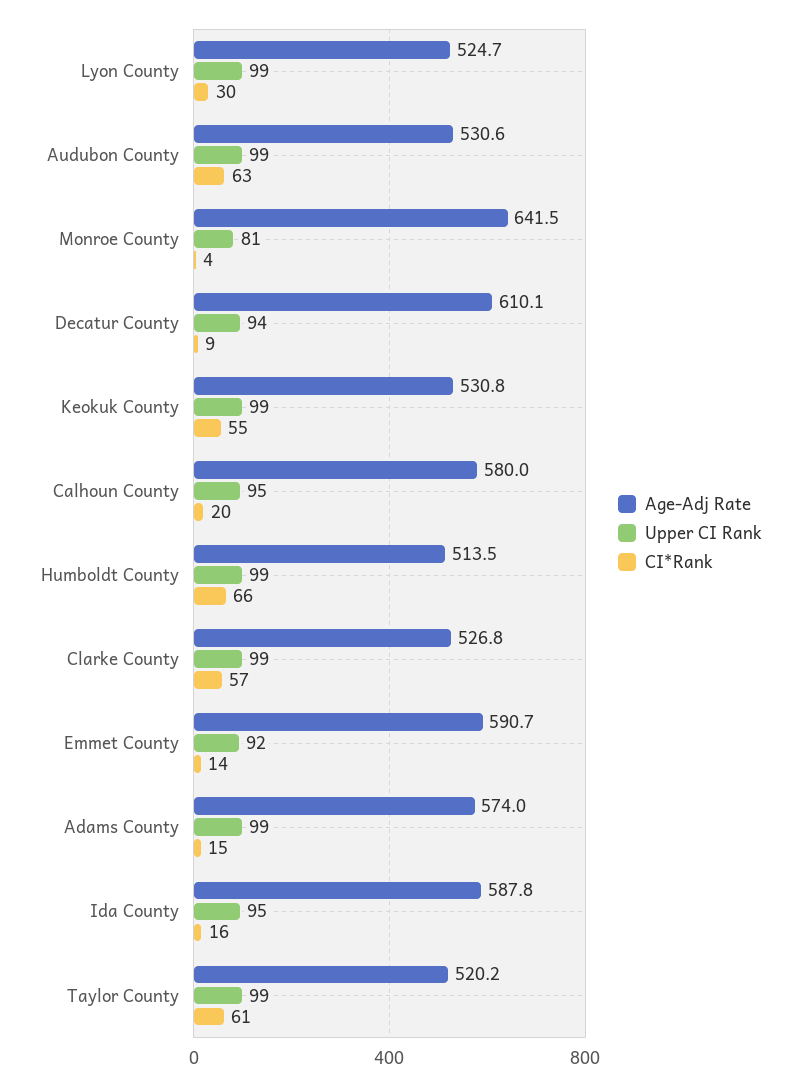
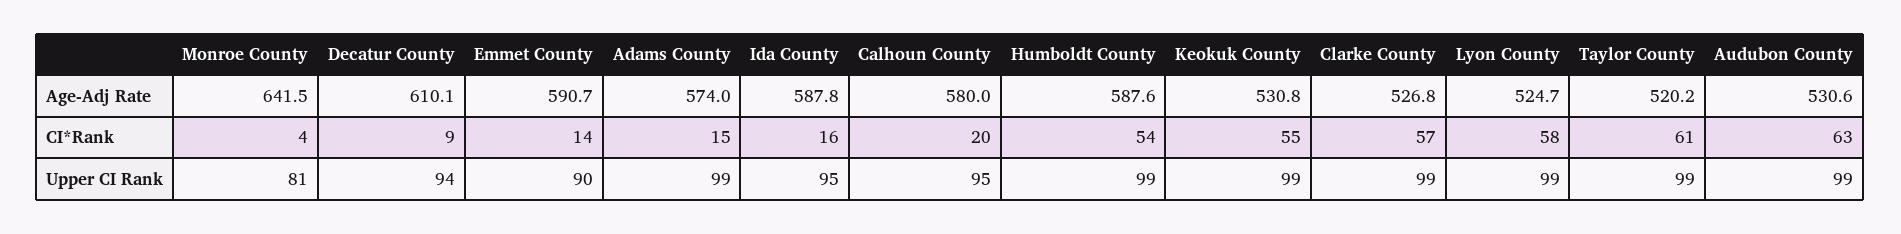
CI*Rank, Lyon County: 30 -> 58
Age-Adj Rate, Humboldt County: 513.5 -> 587.6
CI*Rank, Humboldt County: 66 -> 54
Upper CI Rank, Emmet County: 92 -> 90

